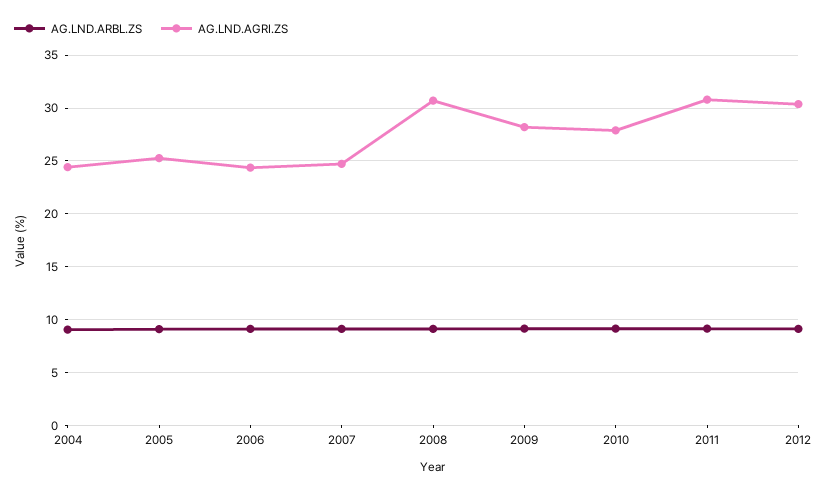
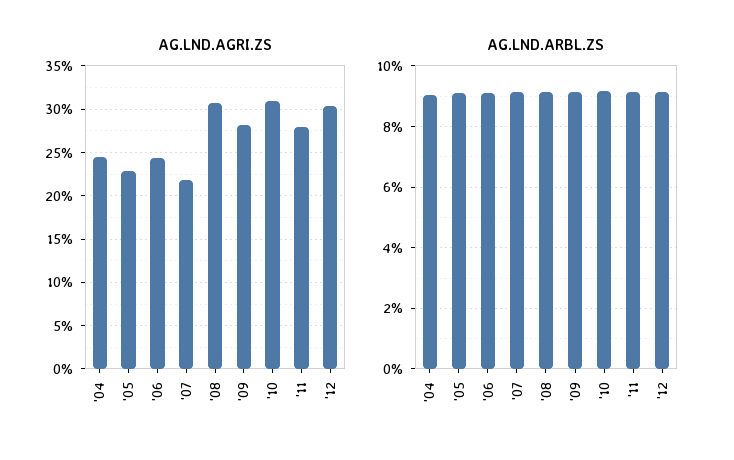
AG.LND.AGRI.ZS, 2005: 25 -> 23
AG.LND.AGRI.ZS, 2007: 25 -> 22
AG.LND.AGRI.ZS, 2010: 28 -> 31
AG.LND.AGRI.ZS, 2011: 31 -> 28

